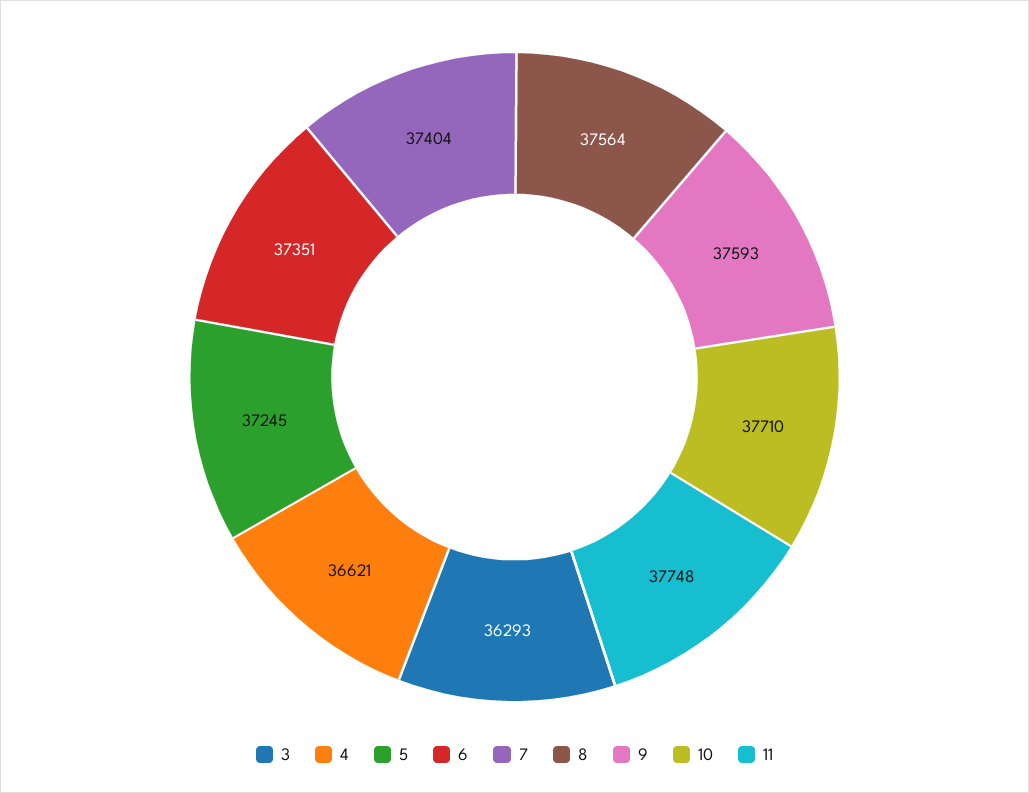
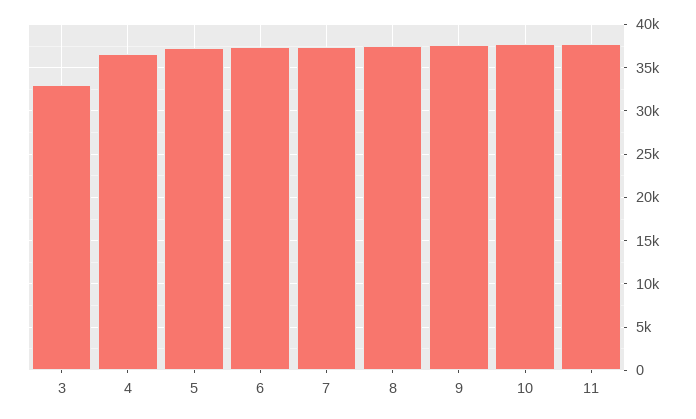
3: 36293 -> 33000

